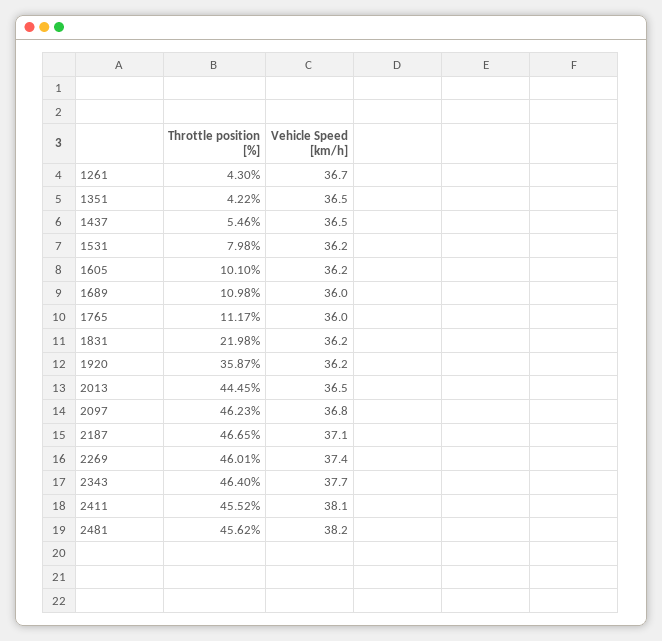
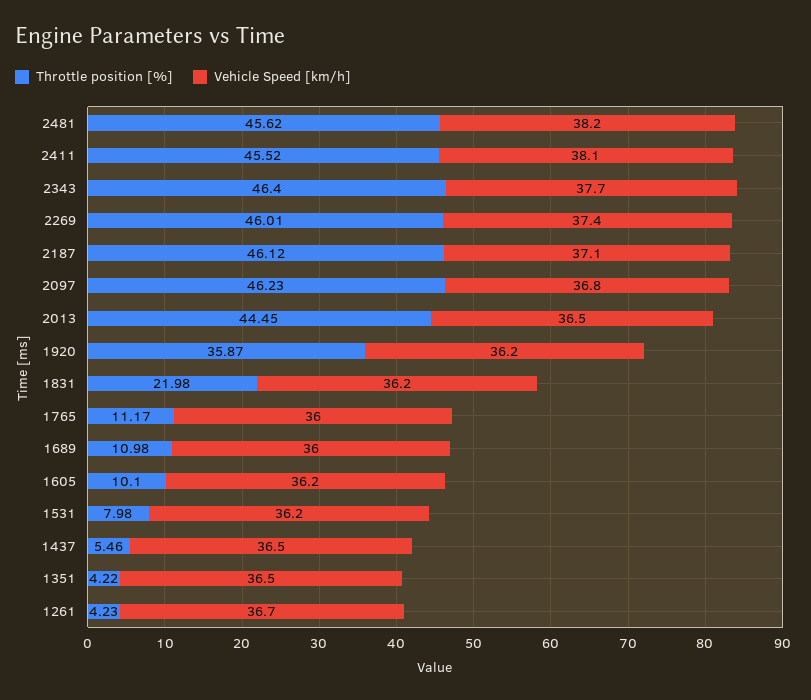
Throttle position [%], 1261: 4.3 -> 4.23
Throttle position [%], 2187: 46.65 -> 46.12

